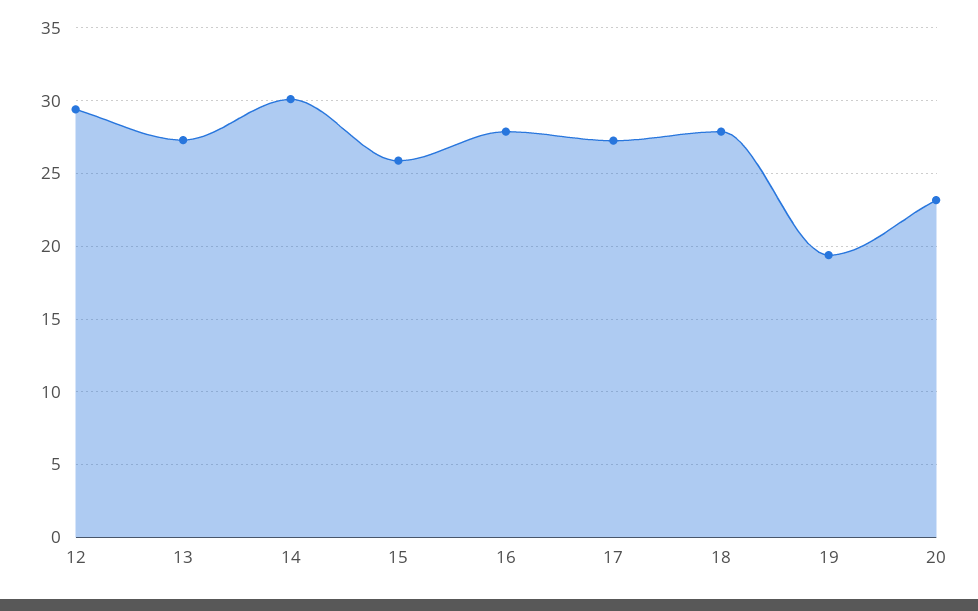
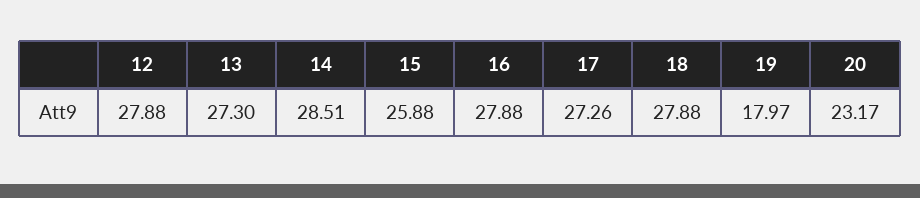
12: 29.5 -> 27.88
14: 30 -> 28.51
19: 19.5 -> 17.97

